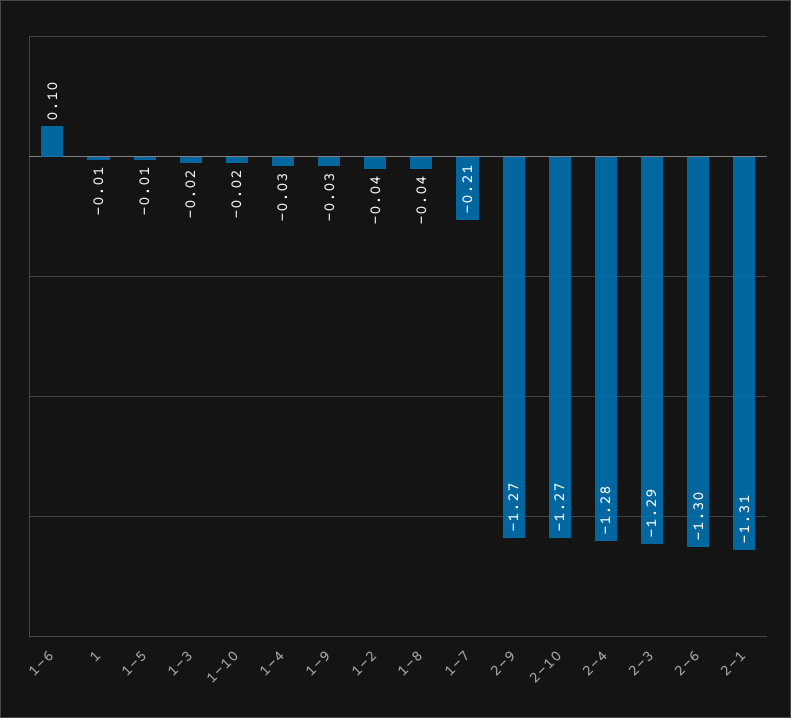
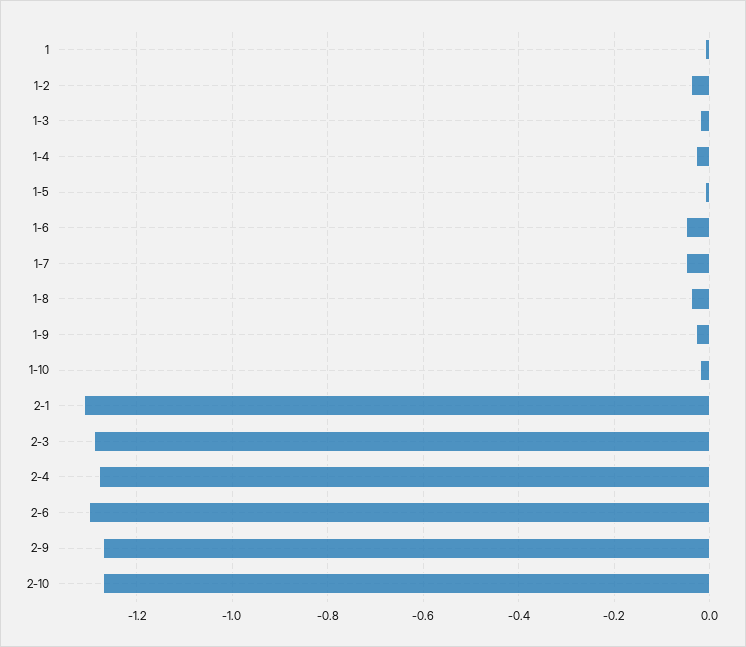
1-6: 0.1 -> -0.05
1-7: -0.21 -> -0.05

